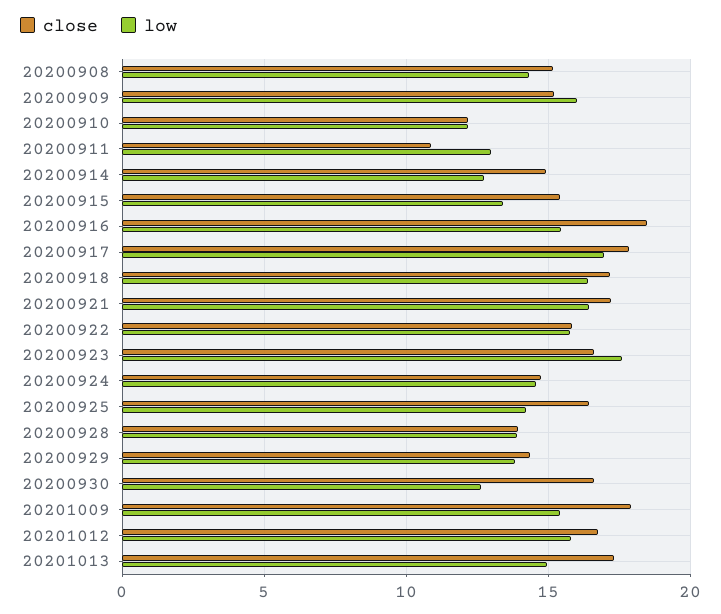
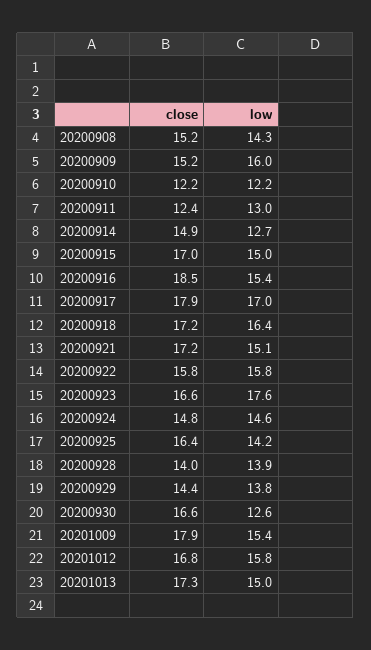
close, 20200911: 11 -> 12.4
close, 20200915: 15.5 -> 17
low, 20200915: 13.5 -> 15
low, 20200921: 16.5 -> 15.1

